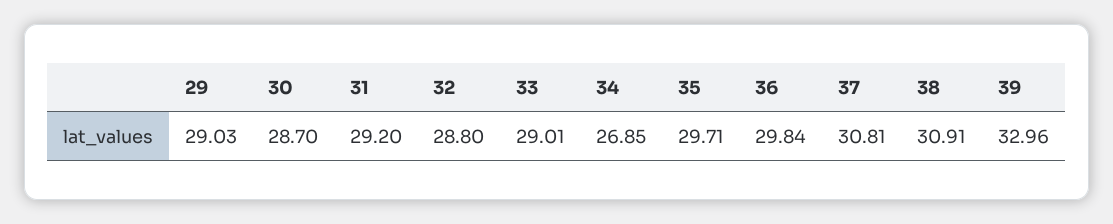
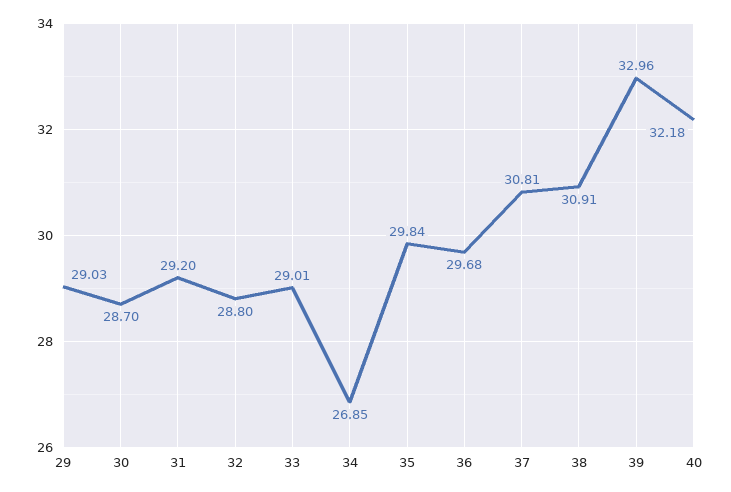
35: 29.71 -> 29.84
36: 29.84 -> 29.68
40: none -> 32.18

